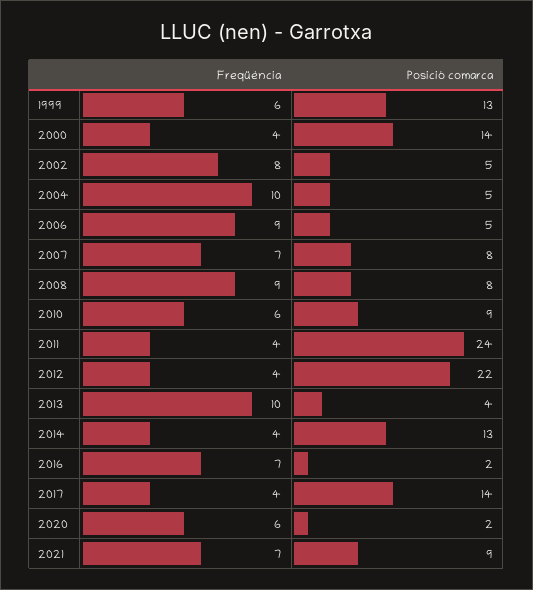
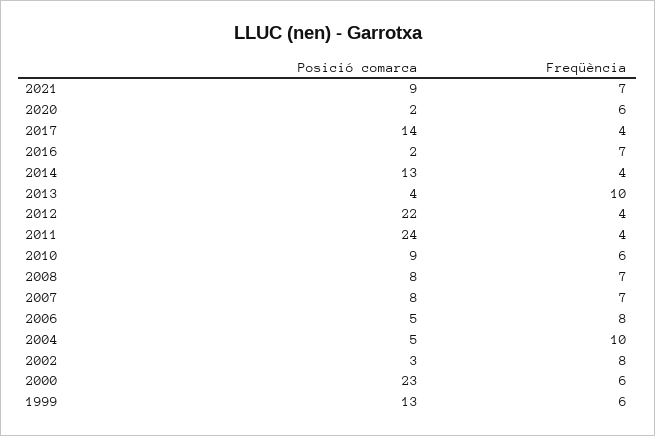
Freqüència, 2000: 4 -> 6
Posició comarca, 2000: 14 -> 23
Posició comarca, 2002: 5 -> 3
Freqüència, 2006: 9 -> 8
Freqüència, 2008: 9 -> 7

